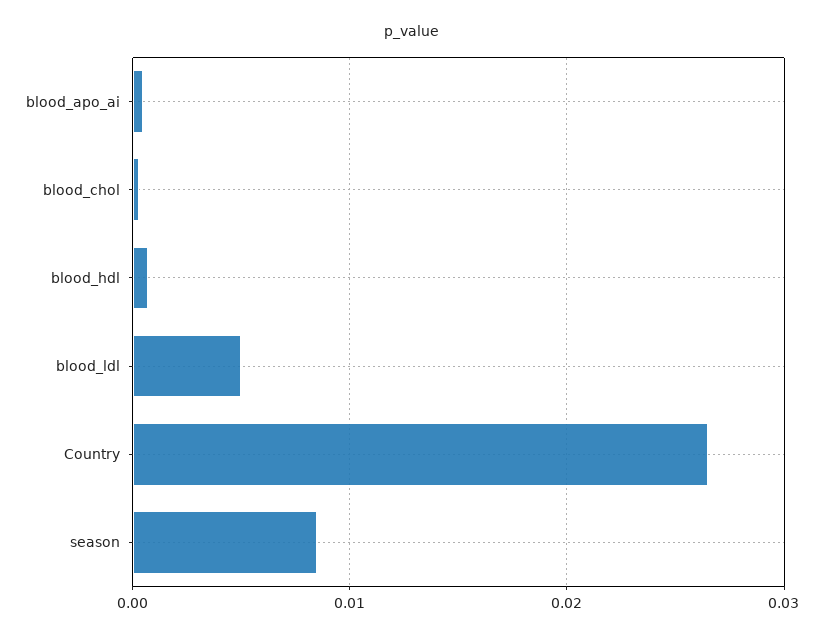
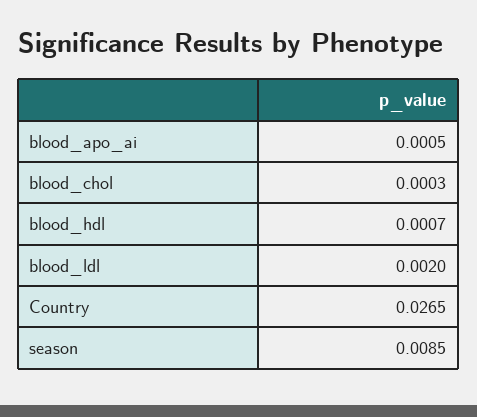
blood_ldl: 0.005 -> 0.002

